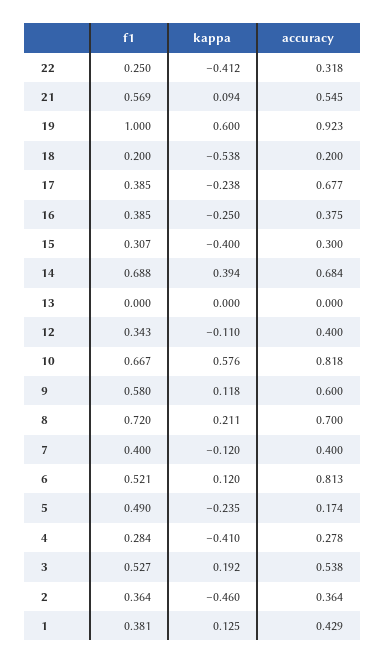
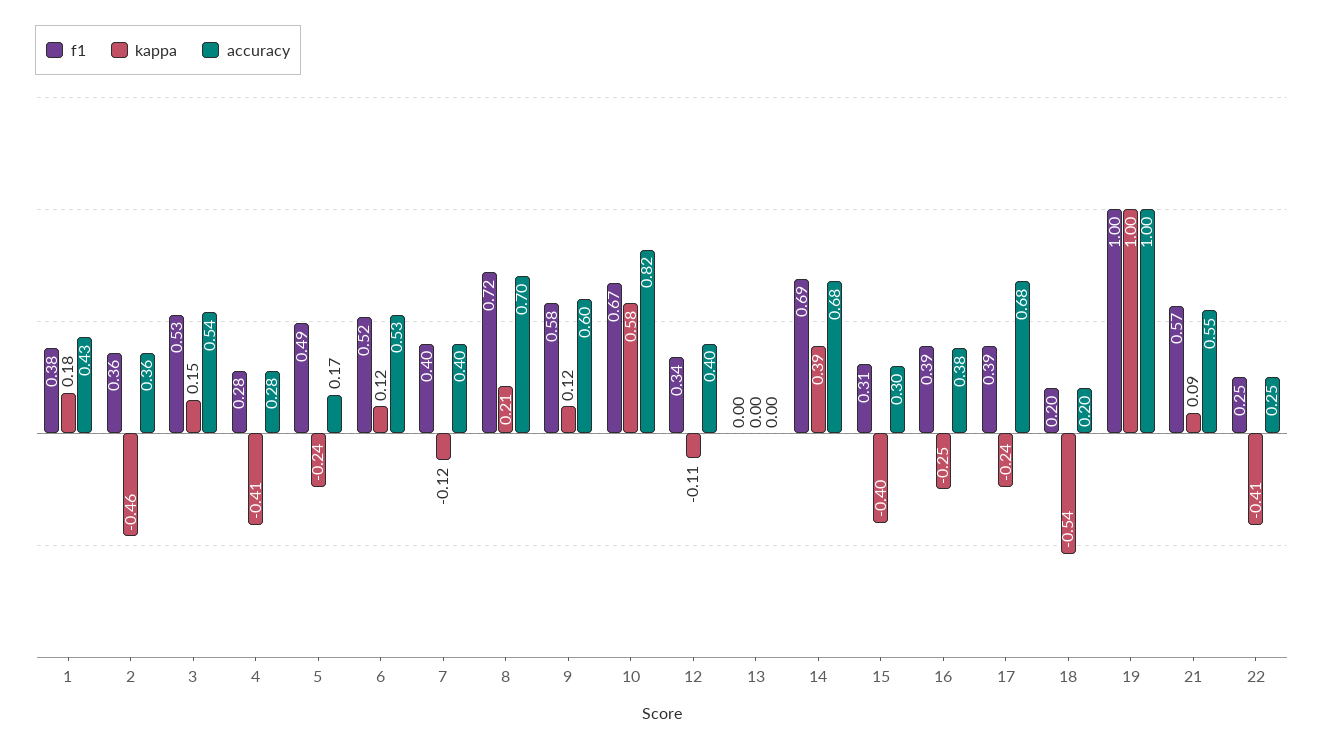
accuracy, 22: 0.318 -> 0.25
kappa, 19: 0.6 -> 1
accuracy, 19: 0.923 -> 1
accuracy, 6: 0.813 -> 0.53
kappa, 3: 0.192 -> 0.15
kappa, 1: 0.125 -> 0.18

